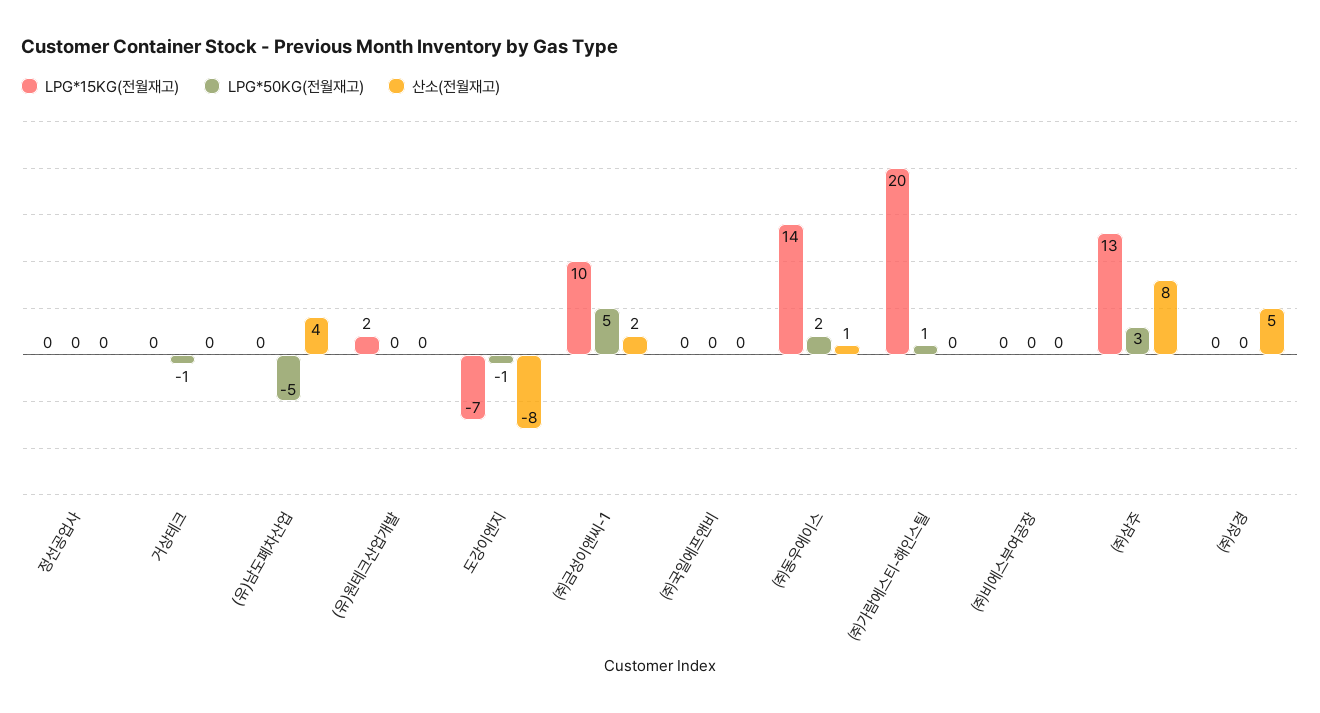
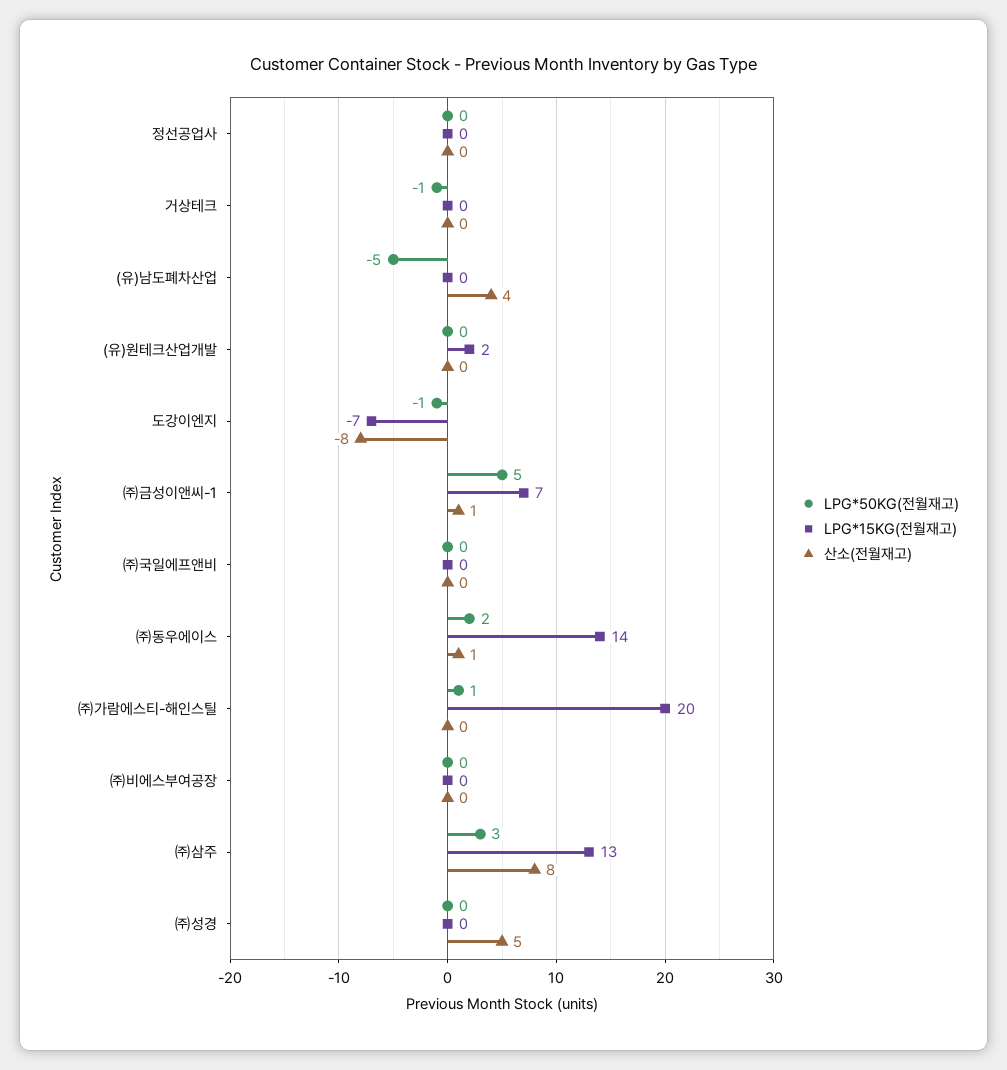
LPG*15KG(전월재고), ㈜금성이앤씨-1: 10 -> 7
산소(전월재고), ㈜금성이앤씨-1: 2 -> 1

